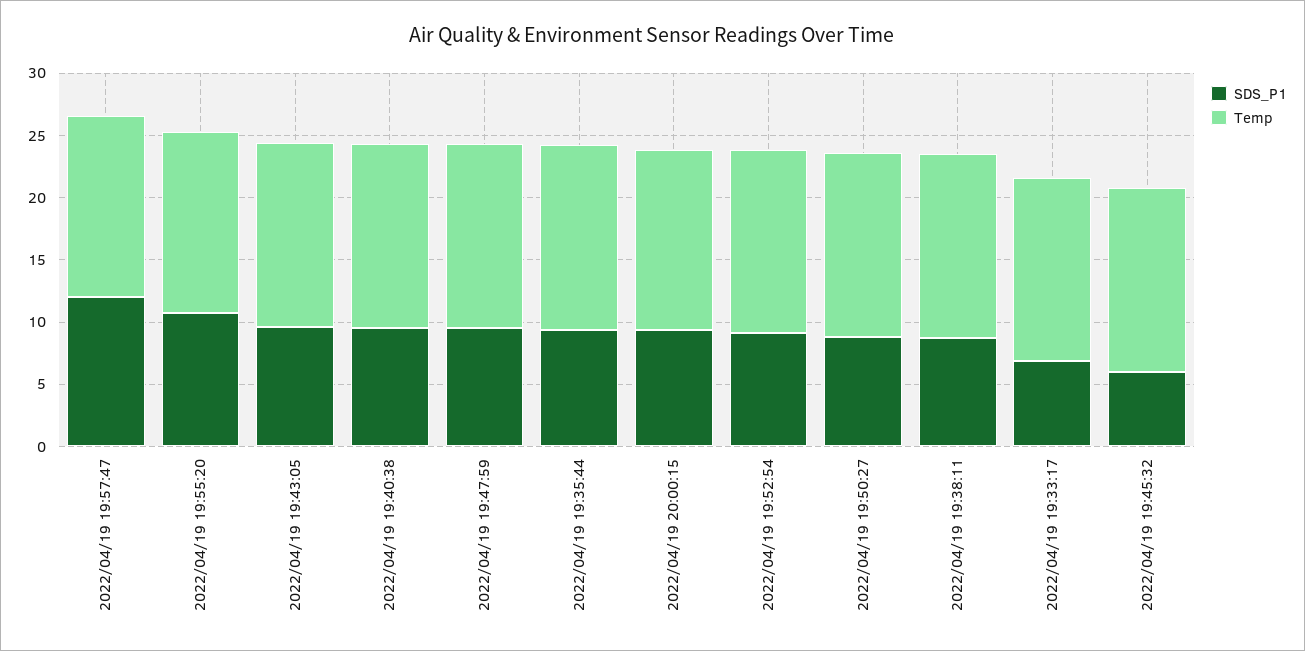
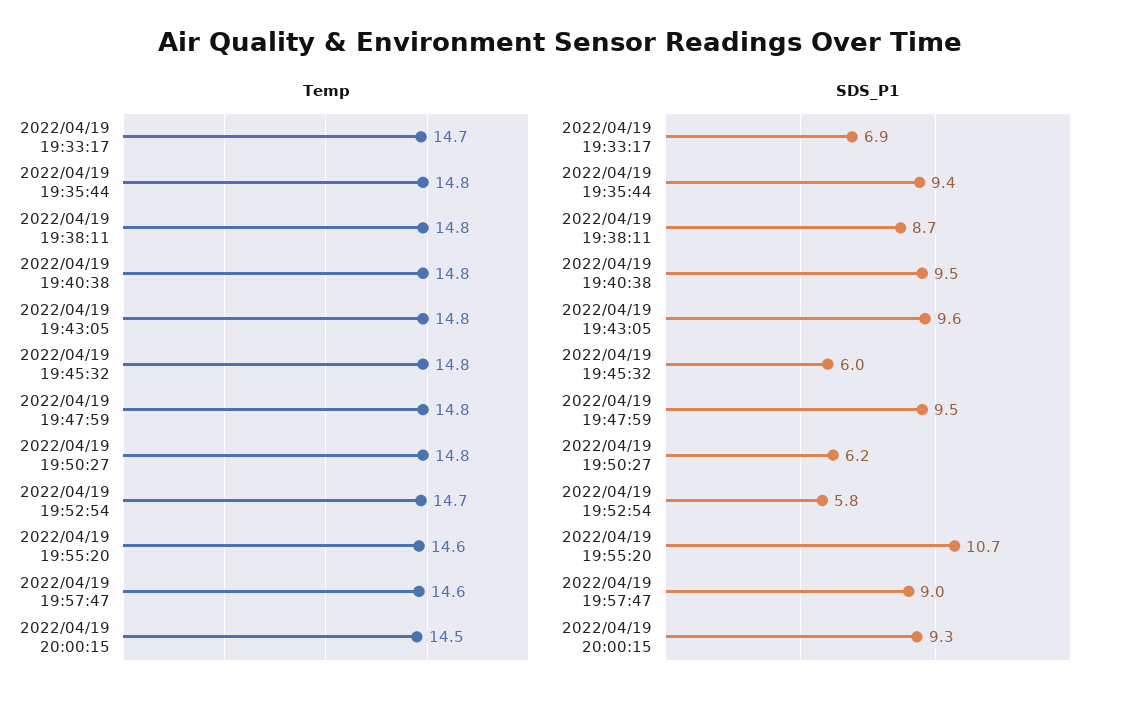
SDS_P1, 2022/04/19 19:57:47: 12 -> 9
SDS_P1, 2022/04/19 19:52:54: 9 -> 5.8
SDS_P1, 2022/04/19 19:50:27: 9 -> 6.2

